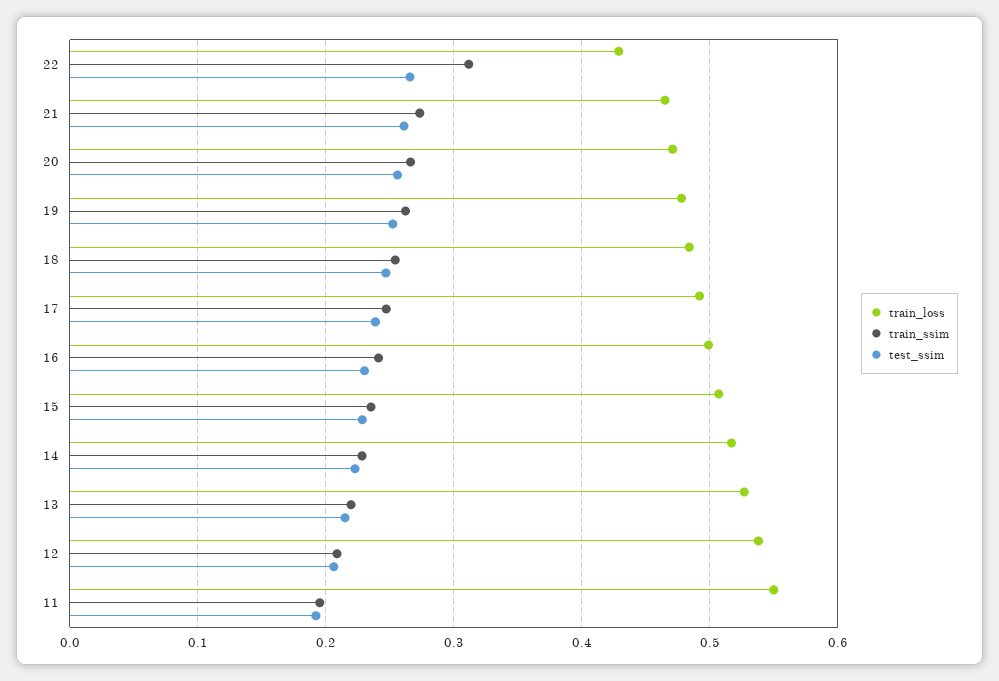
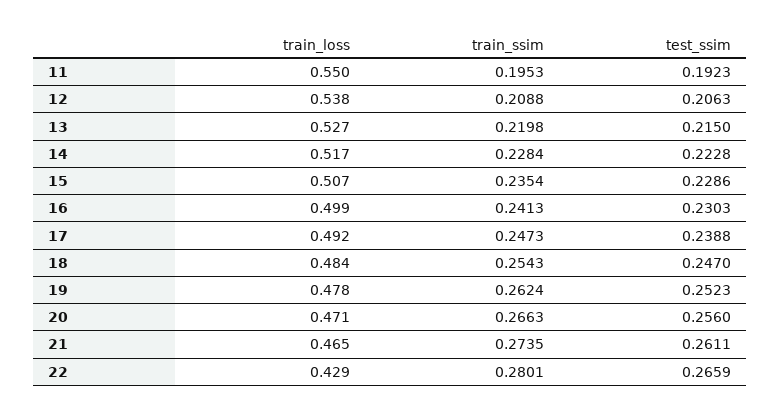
train_ssim, 22: 0.31 -> 0.2801

